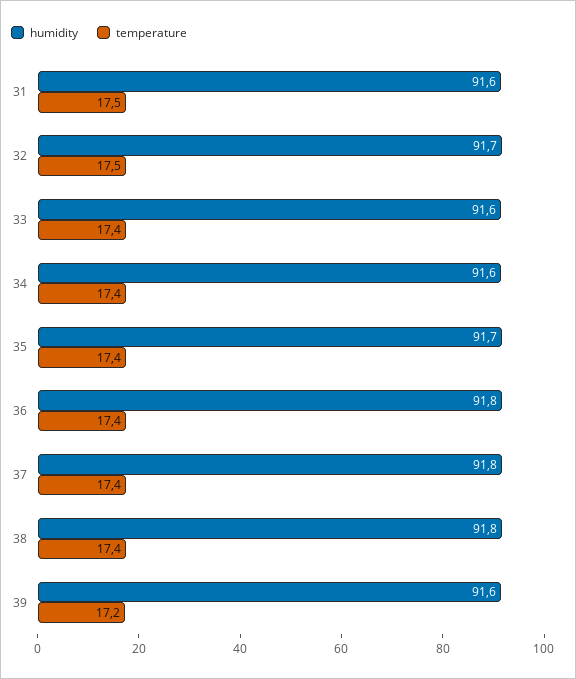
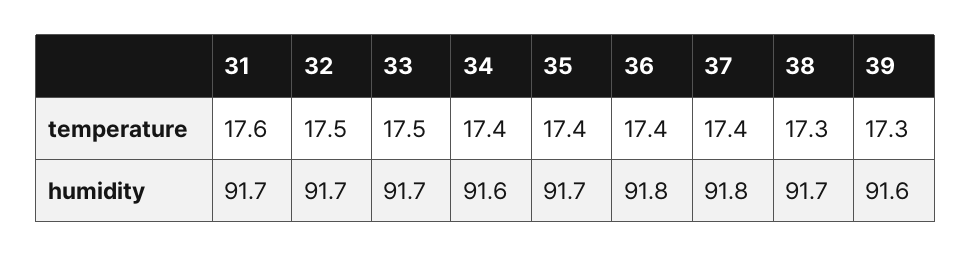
humidity, 31: 91.6 -> 91.7
temperature, 31: 17.5 -> 17.6
humidity, 33: 91.6 -> 91.7
temperature, 33: 17.4 -> 17.5
humidity, 38: 91.8 -> 91.7
temperature, 38: 17.4 -> 17.3
temperature, 39: 17.2 -> 17.3

